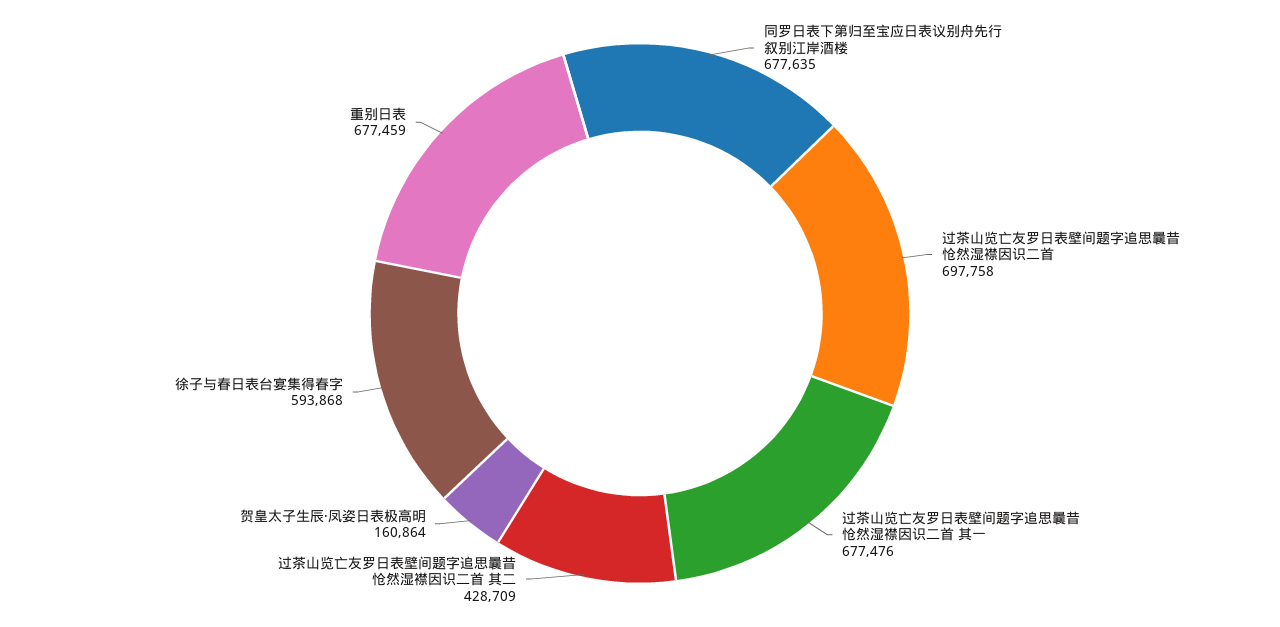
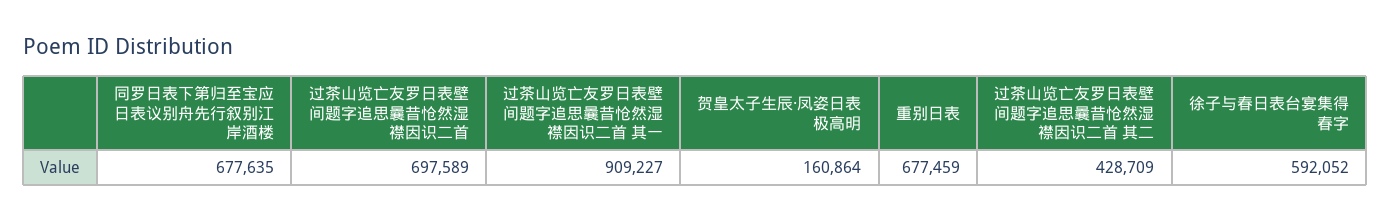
过茶山览亡友罗日表壁间题字追思曩昔怆然湿襟因识二首: 697758 -> 697589
过茶山览亡友罗日表壁间题字追思曩昔怆然湿襟因识二首 其一: 677476 -> 909227
徐子与春日表台宴集得春字: 593868 -> 592052

